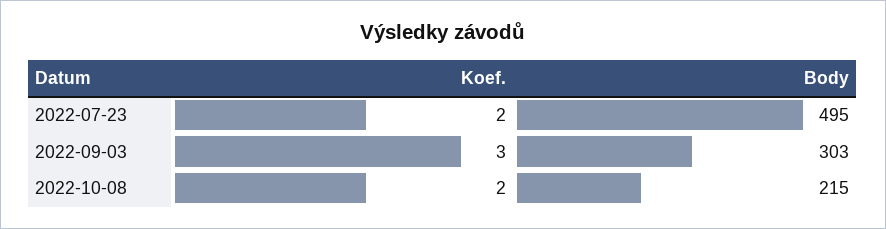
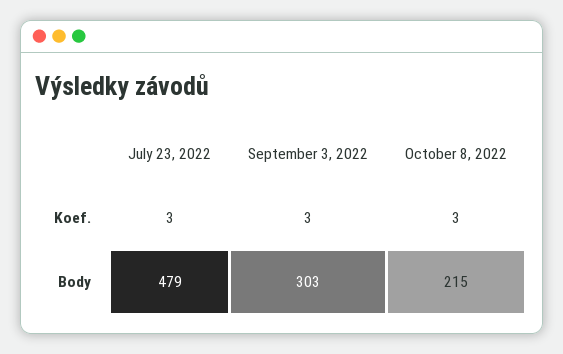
Koef., 2022-07-23: 2 -> 3
Body, 2022-07-23: 495 -> 479
Koef., 2022-10-08: 2 -> 3

